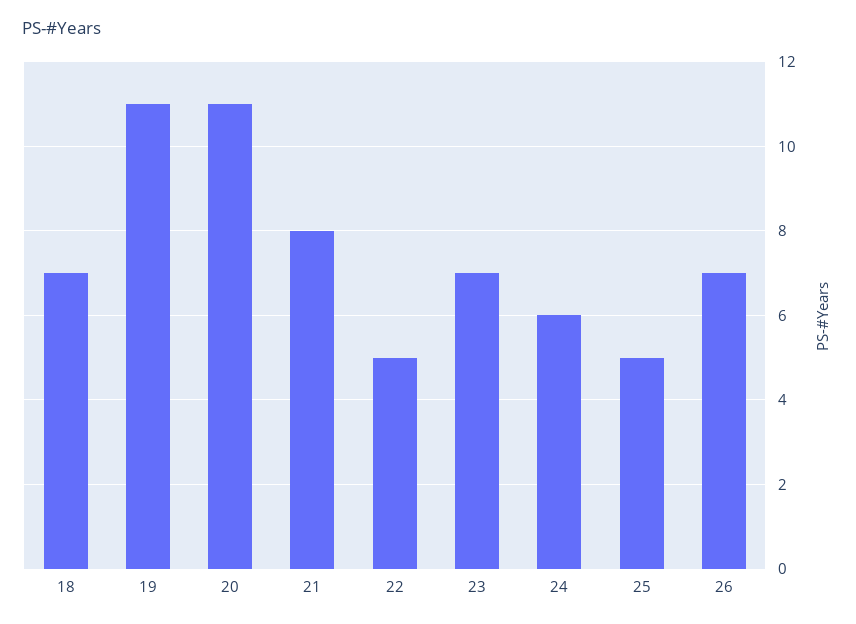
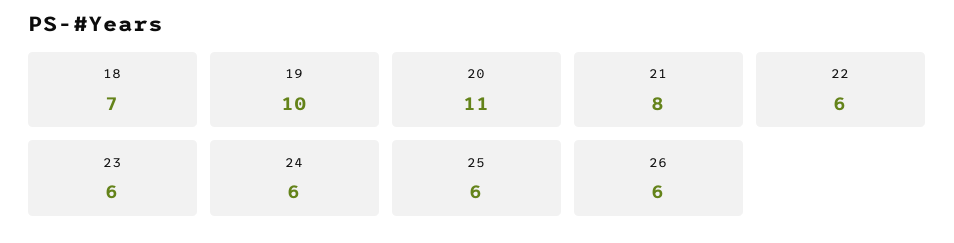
19: 11 -> 10
22: 5 -> 6
23: 7 -> 6
25: 5 -> 6
26: 7 -> 6

